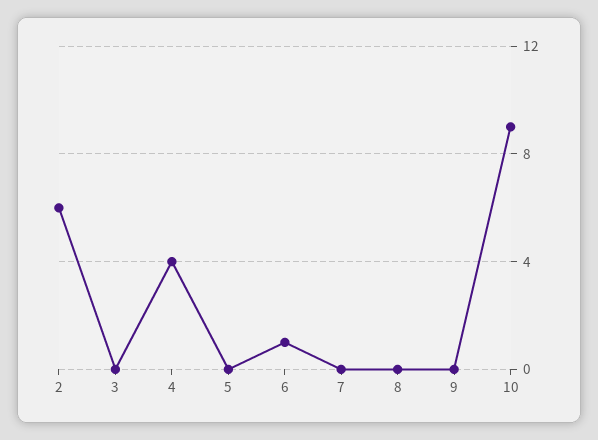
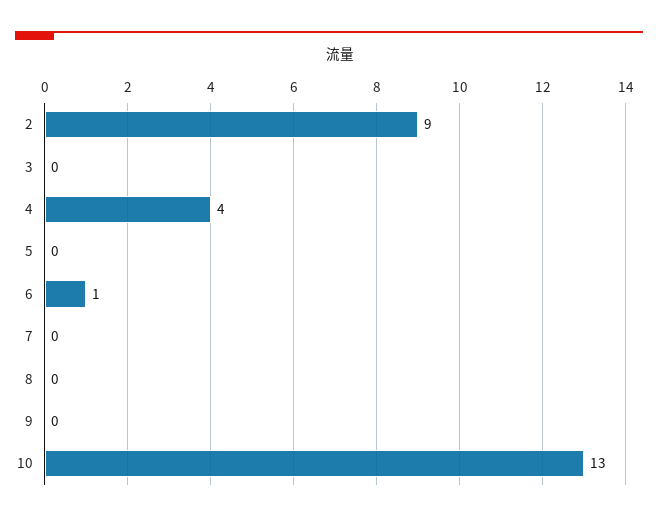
2: 6 -> 9
10: 9 -> 13

